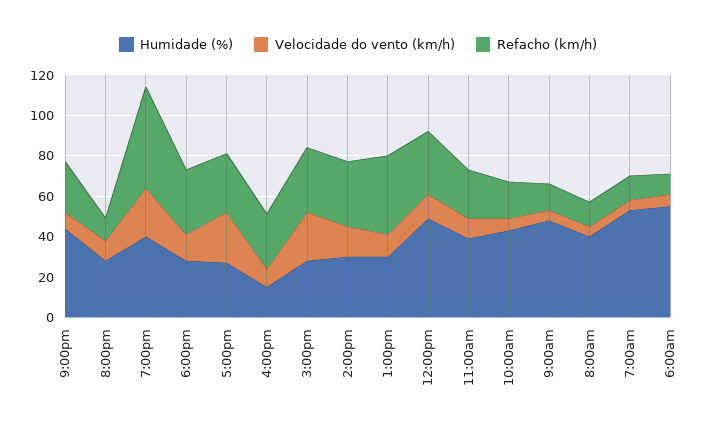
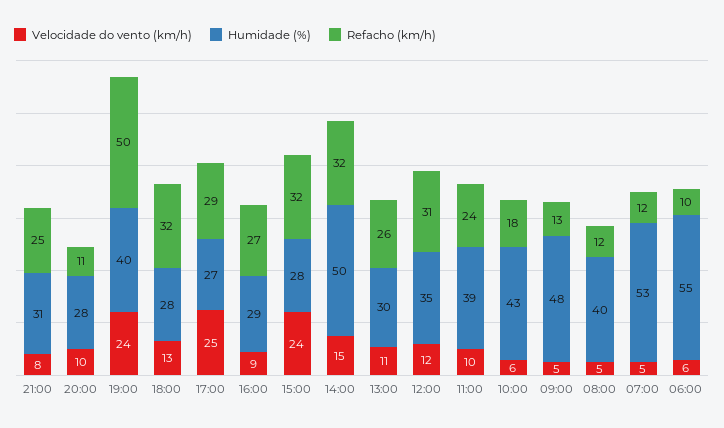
Humidade (%), 9:00pm: 45 -> 31
Humidade (%), 4:00pm: 15 -> 29
Humidade (%), 2:00pm: 30 -> 50
Refacho (km/h), 1:00pm: 40 -> 26
Humidade (%), 12:00pm: 50 -> 35

